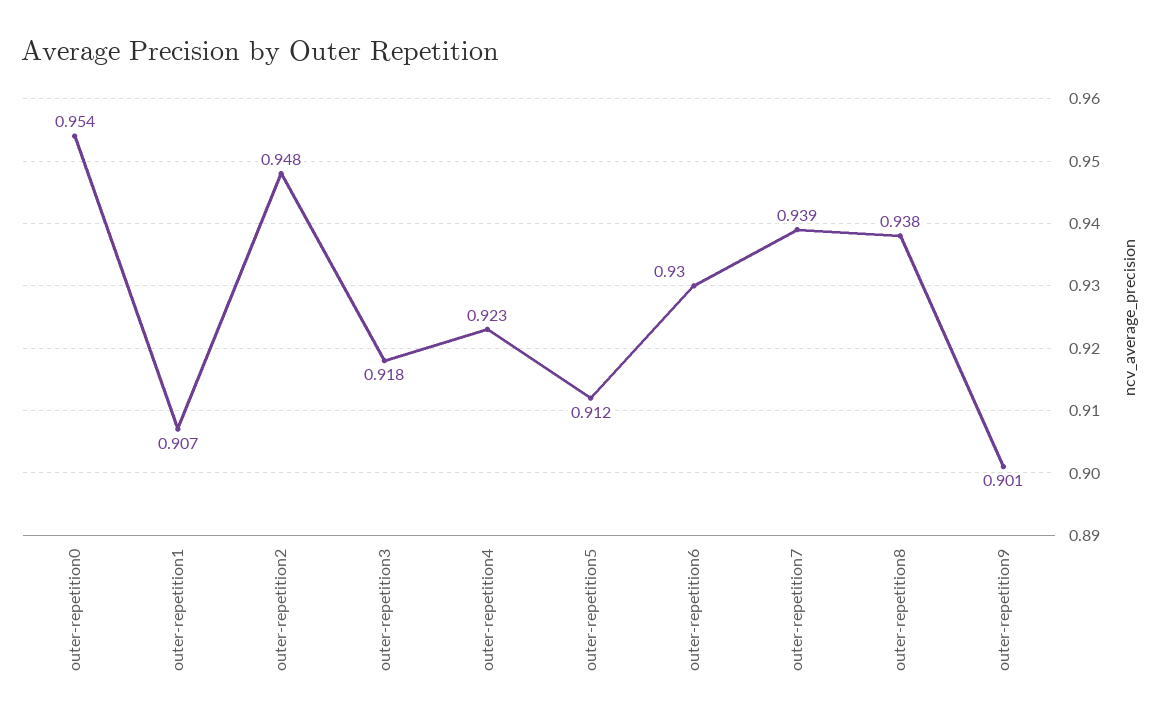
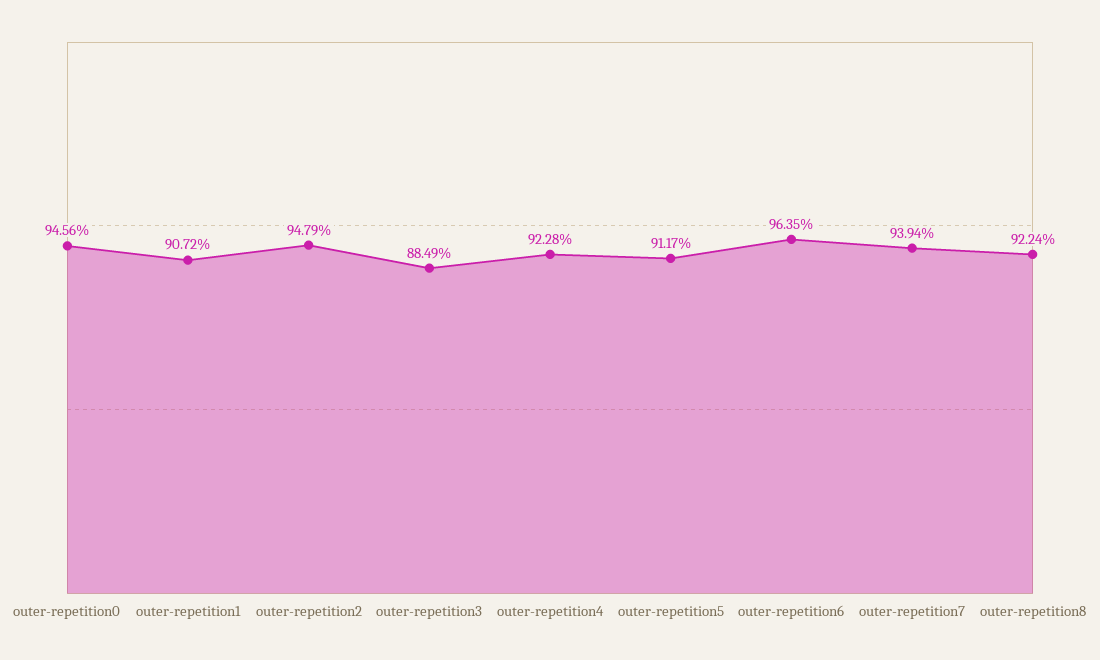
outer-repetition0: 0.954 -> 0.9456
outer-repetition3: 0.918 -> 0.8849
outer-repetition6: 0.93 -> 0.9635
outer-repetition8: 0.938 -> 0.9224
outer-repetition9: 0.901 -> none

